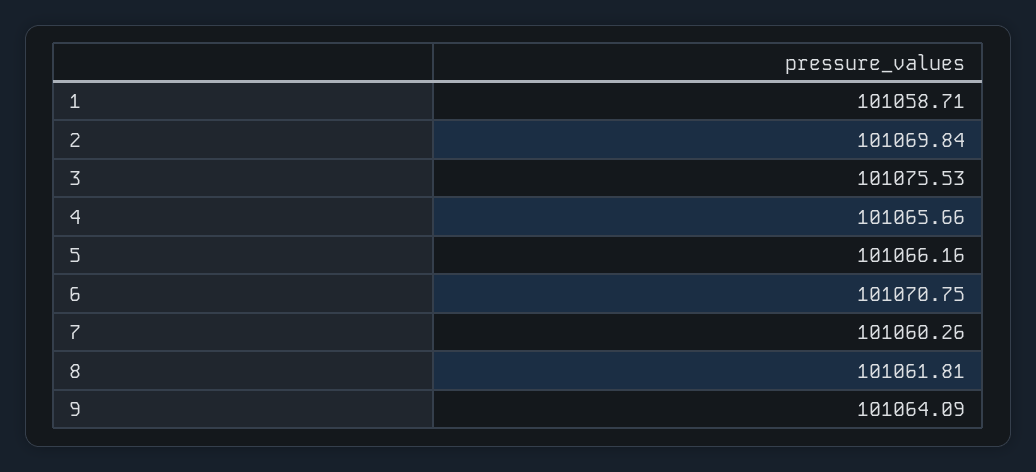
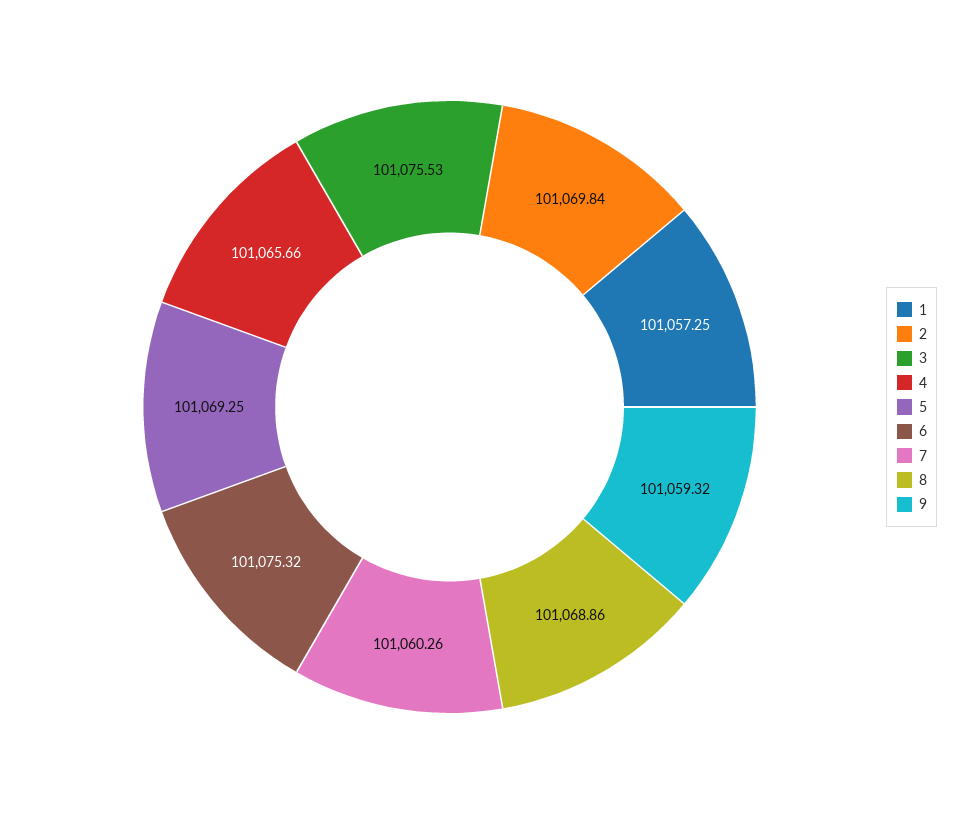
1: 101058.71 -> 101057.25
5: 101066.16 -> 101069.25
6: 101070.75 -> 101075.32
8: 101061.81 -> 101068.86
9: 101064.09 -> 101059.32

